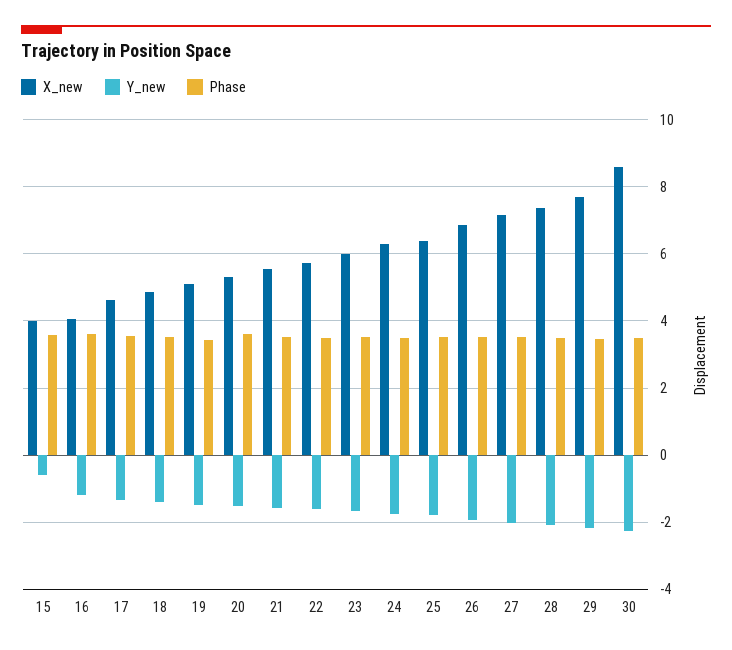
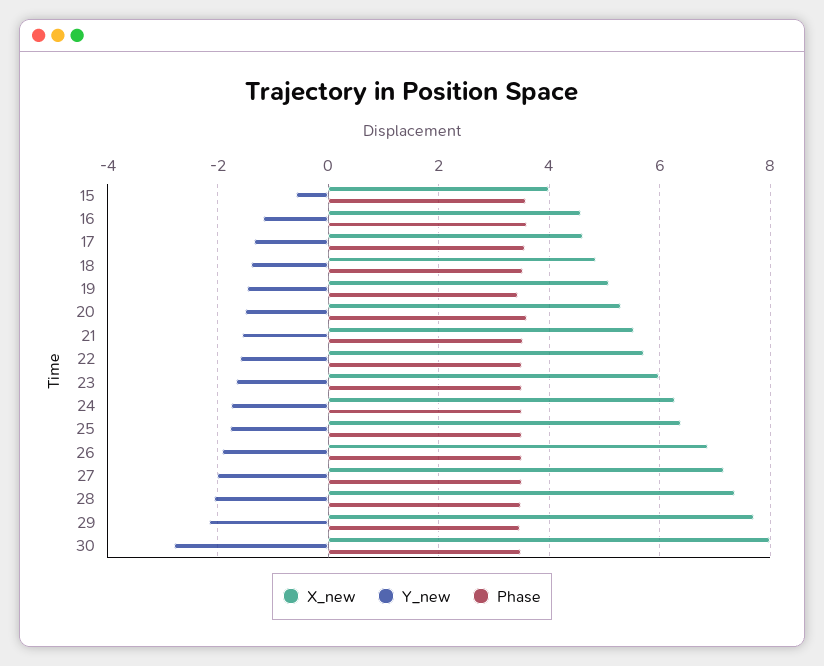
X_new, 16: 4 -> 4.6
X_new, 30: 8.6 -> 8
Y_new, 30: -2.2 -> -2.8

